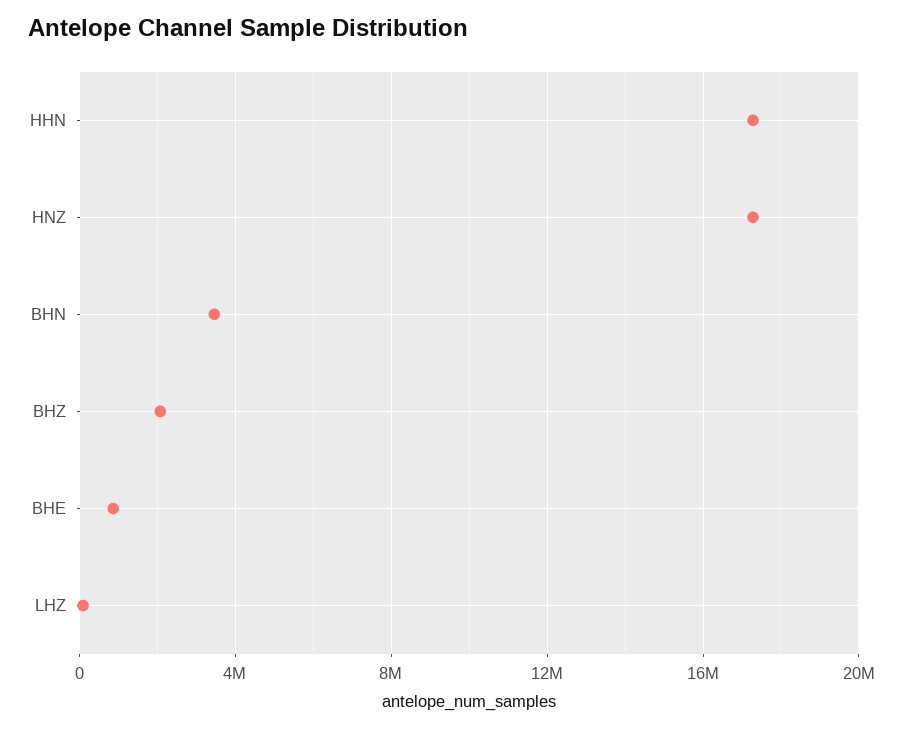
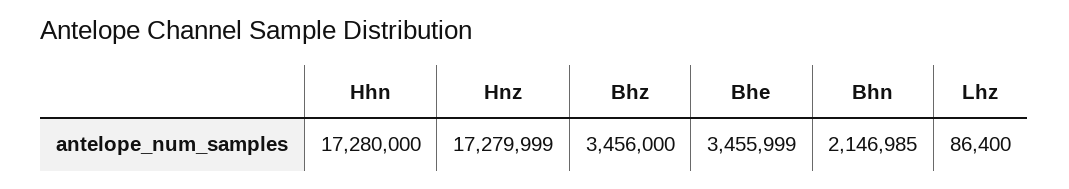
BHN: 3500000 -> 2146985
BHZ: 2000000 -> 3456000
BHE: 1000000 -> 3455999

